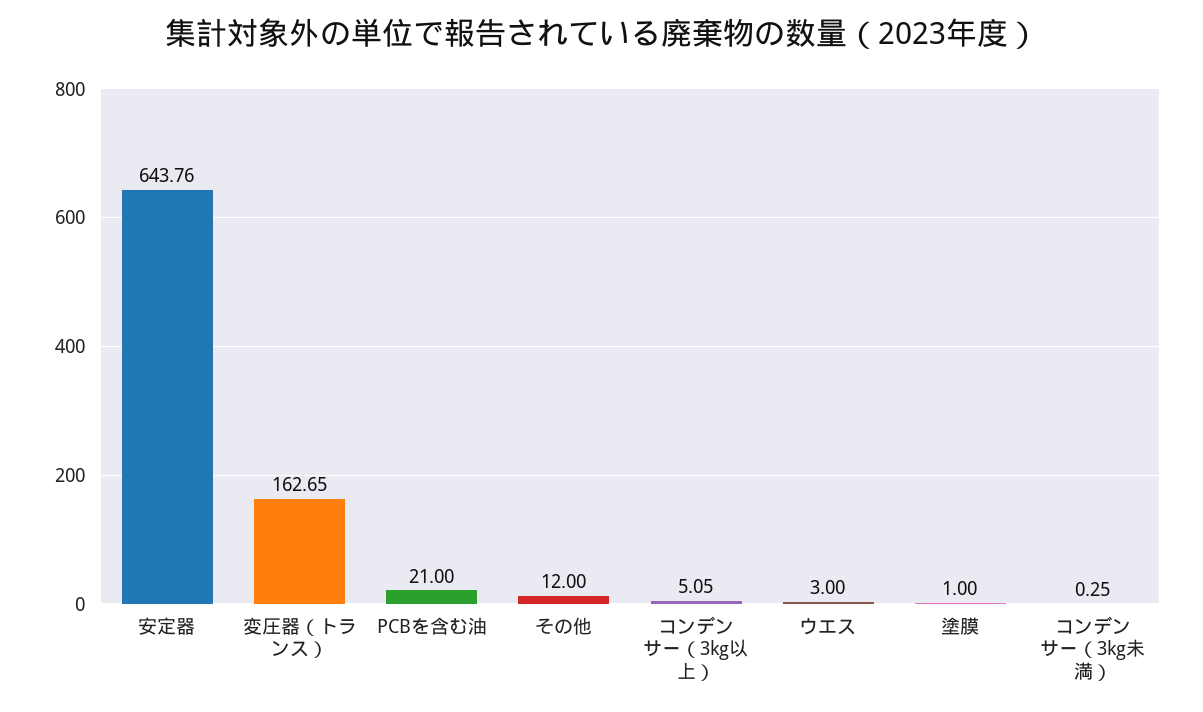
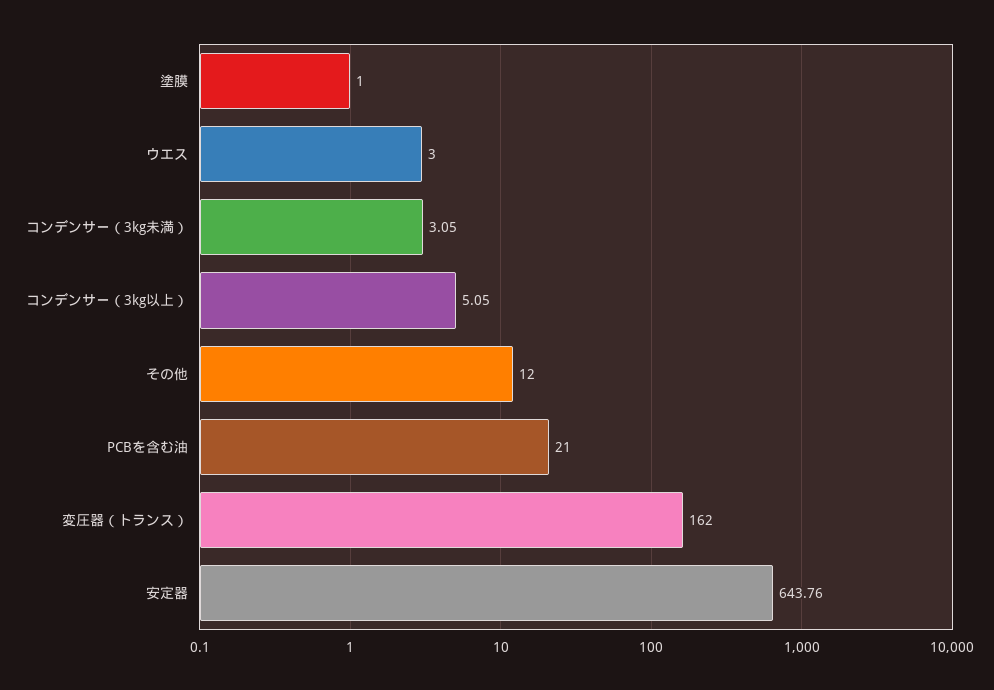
変圧器（トランス）: 162.65 -> 162
コンデンサー（3kg未満）: 0.25 -> 3.05

